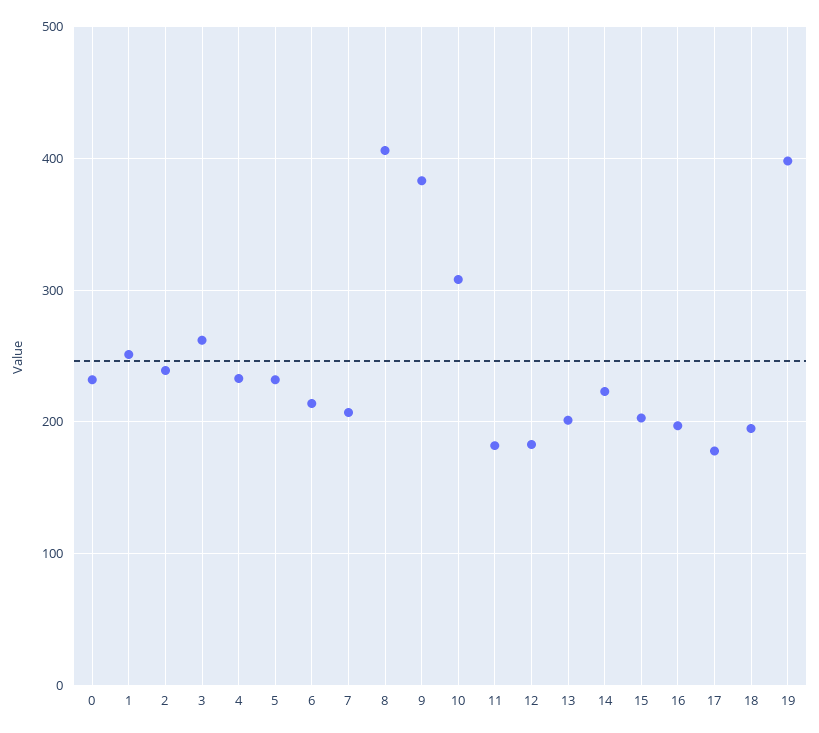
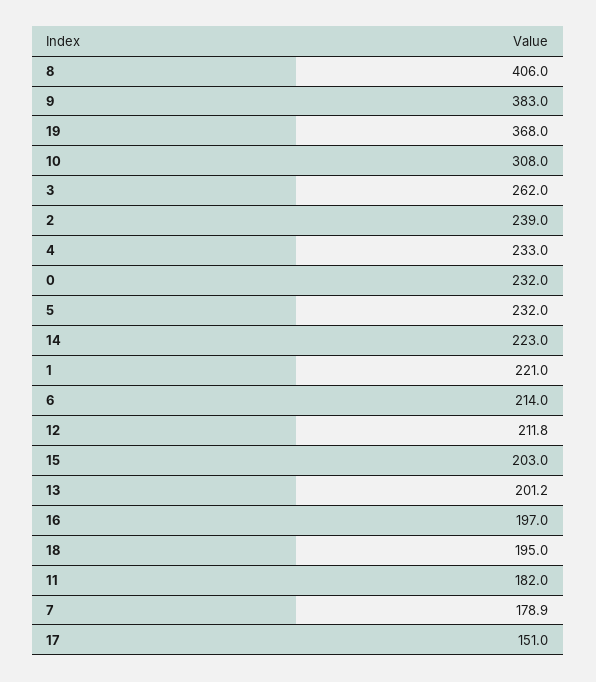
1: 250 -> 221
7: 210 -> 178.9
12: 180 -> 211.8
17: 180 -> 151
19: 400 -> 368

